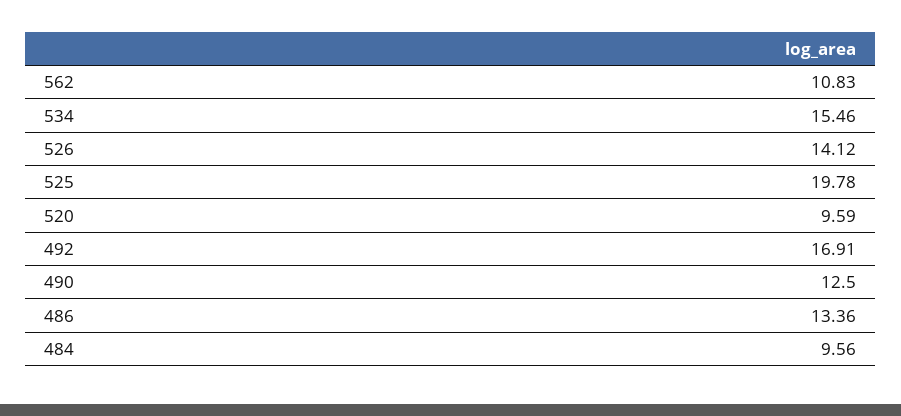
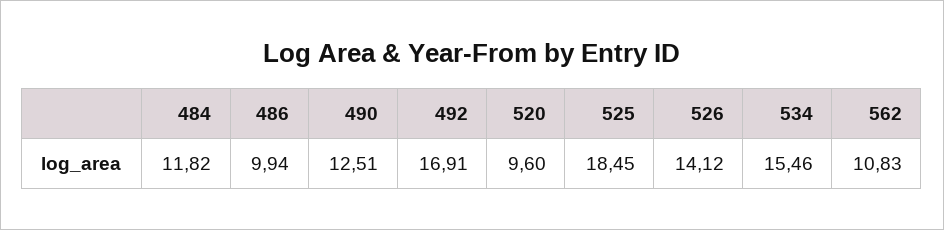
525: 19.78 -> 18.45
520: 9.59 -> 9.6
490: 12.5 -> 12.51
486: 13.36 -> 9.94
484: 9.56 -> 11.82

